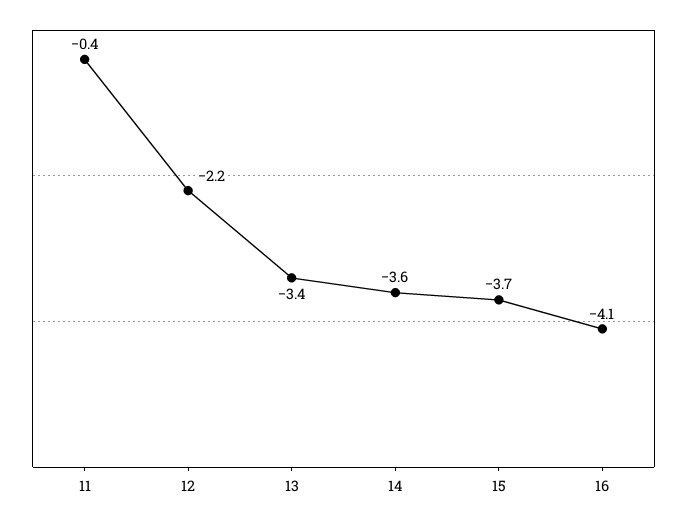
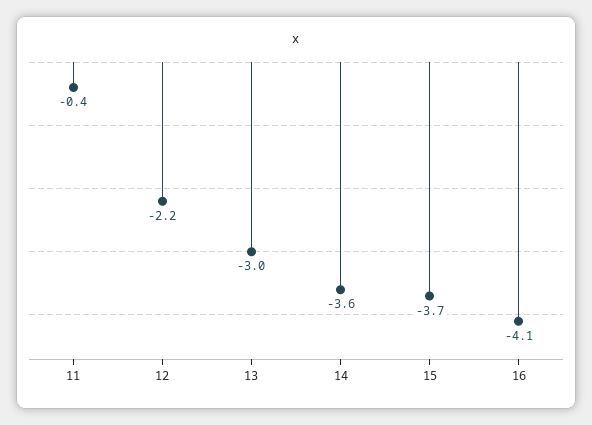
13: -3.4 -> -3

